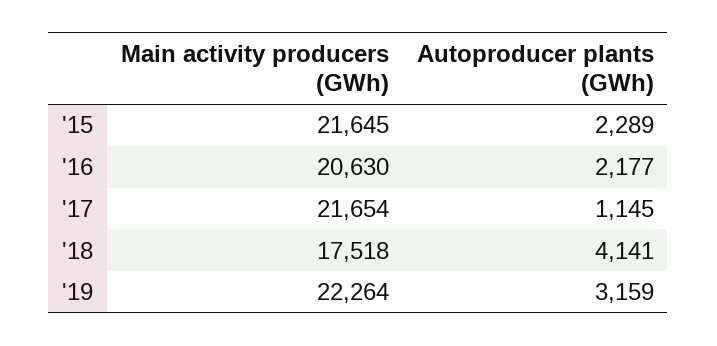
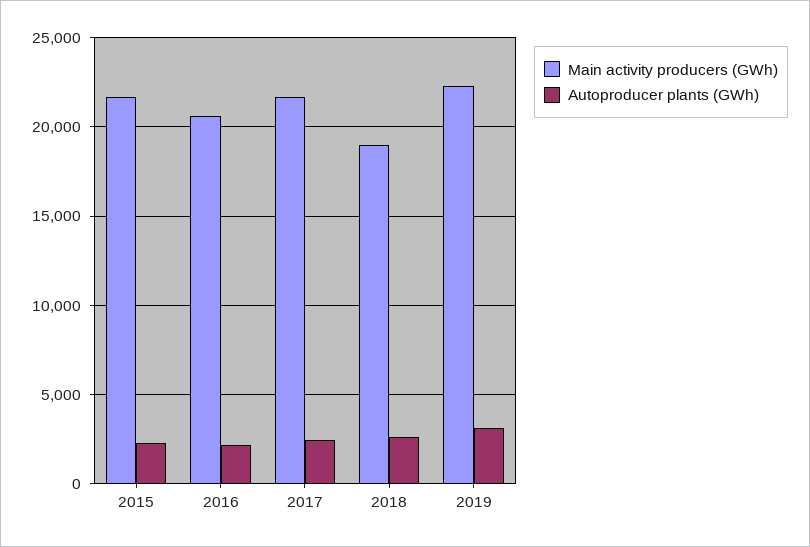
Autoproducer plants (GWh), '17: 1145 -> 2500
Main activity producers (GWh), '18: 17518 -> 19000
Autoproducer plants (GWh), '18: 4141 -> 2500

